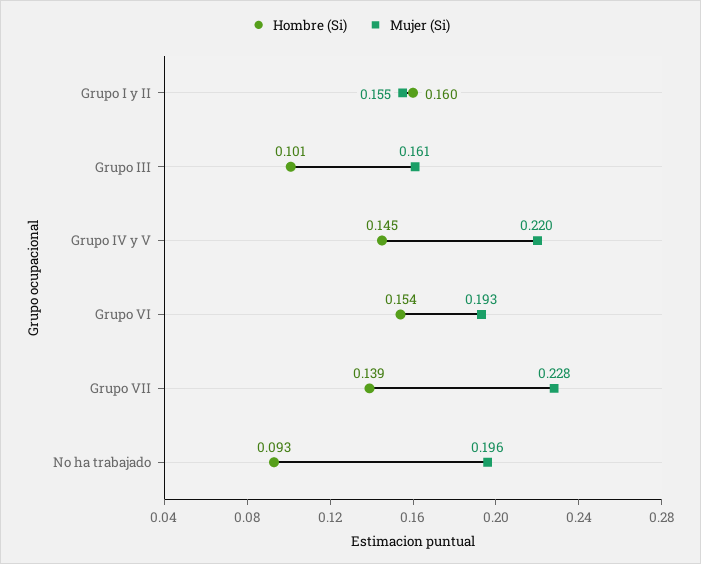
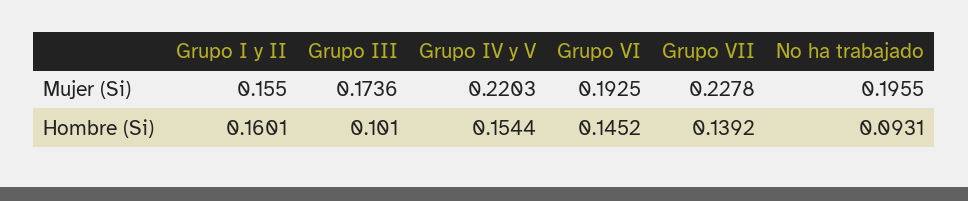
Mujer (Si), Grupo III: 0.161 -> 0.1736
Hombre (Si), Grupo IV y V: 0.145 -> 0.1544
Hombre (Si), Grupo VI: 0.154 -> 0.1452

